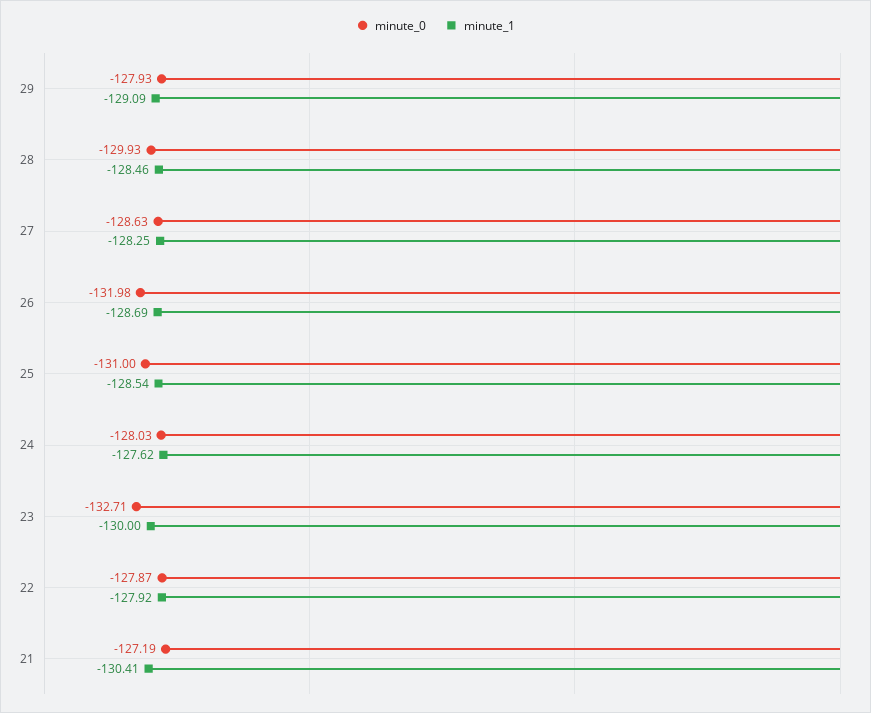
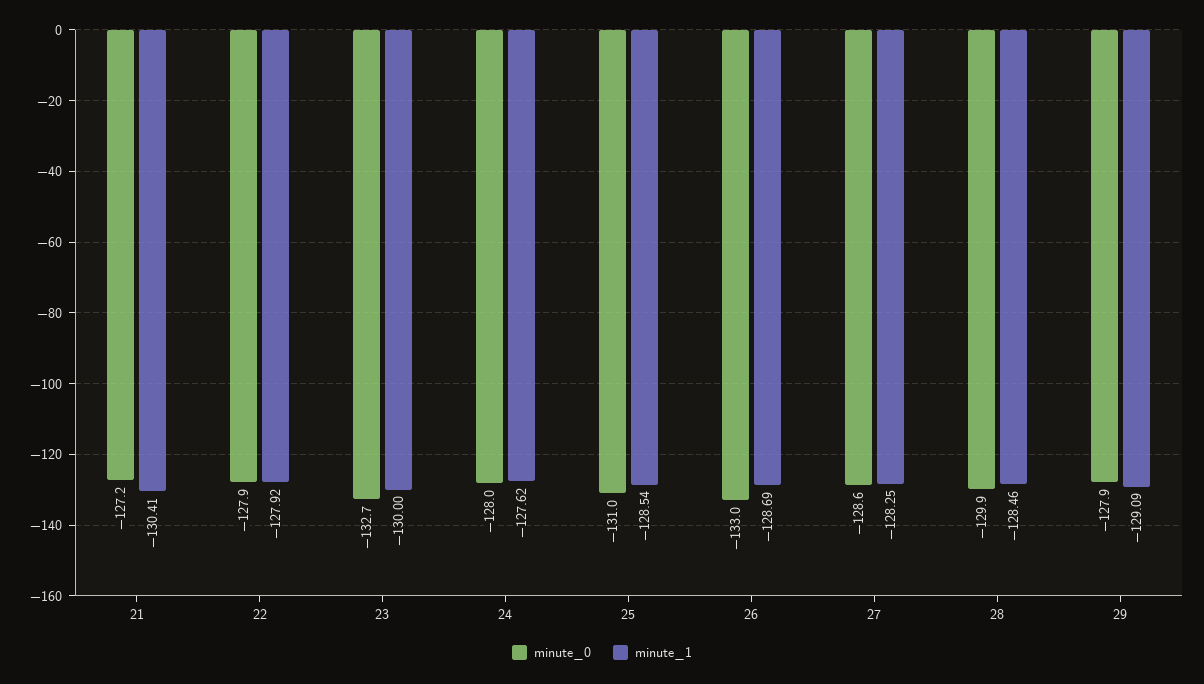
minute_0, 26: -131.98 -> -133

